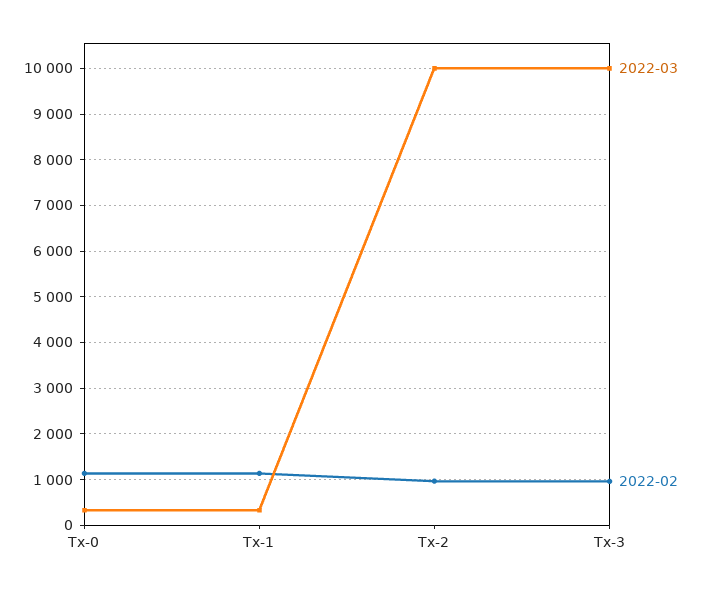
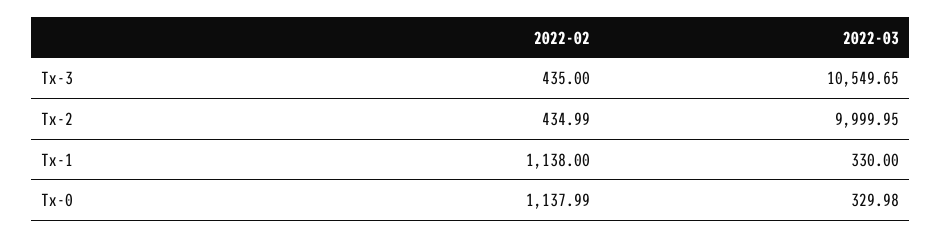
2022-02, Tx-2: 1000 -> 434.99
2022-03, Tx-3: 10000 -> 10549.65
2022-02, Tx-3: 1000 -> 435

